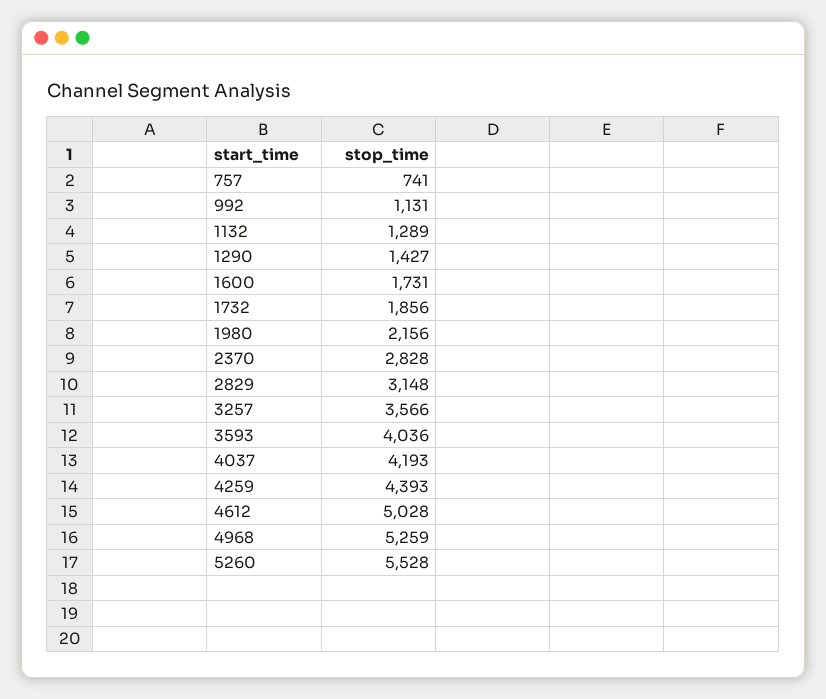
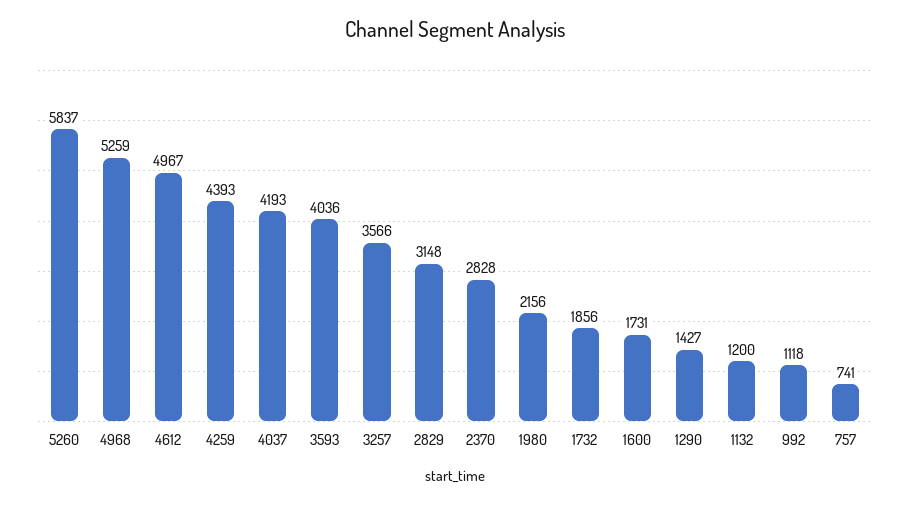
992: 1131 -> 1118
1132: 1289 -> 1200
4612: 5028 -> 4967
5260: 5528 -> 5837

